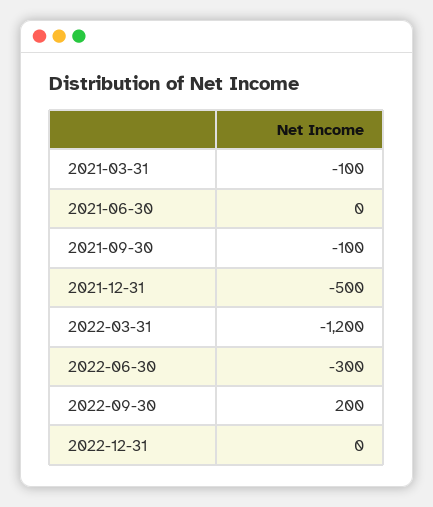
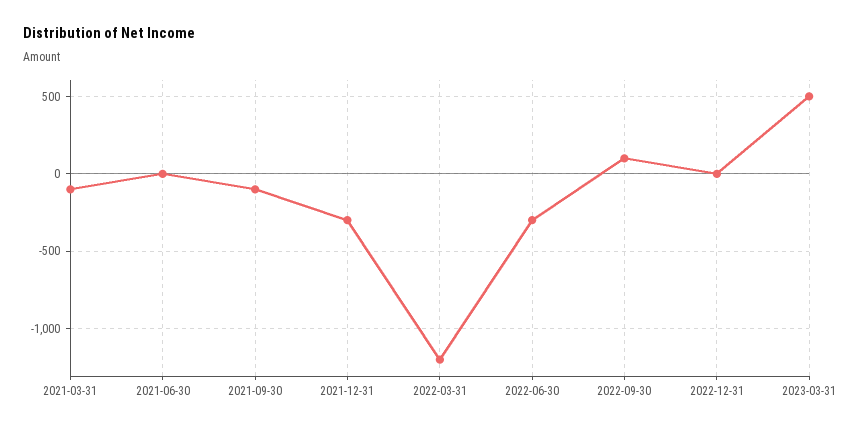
2021-12-31: -500 -> -300
2022-09-30: 200 -> 100
2023-03-31: none -> 500

